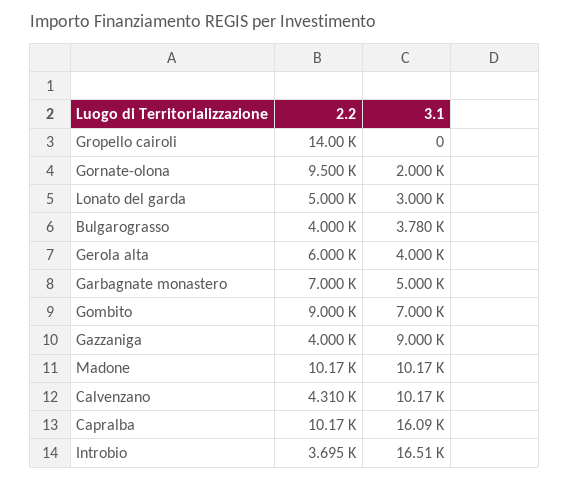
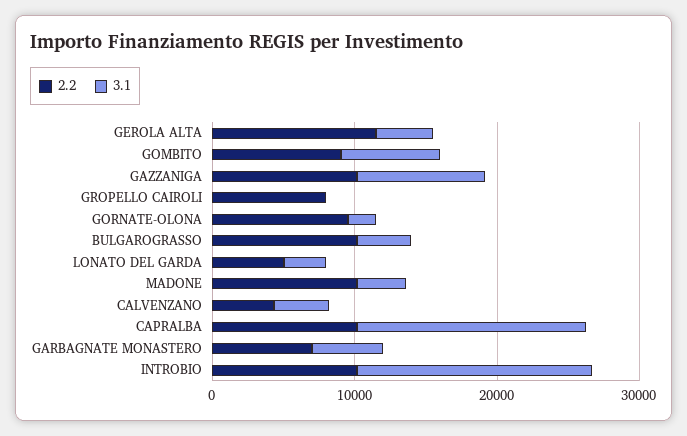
2.2, Gropello cairoli: 14000 -> 8000
2.2, Bulgarograsso: 4000 -> 10000
2.2, Gerola alta: 6000 -> 12000
2.2, Gazzaniga: 4000 -> 10000
3.1, Madone: 10170 -> 4000
3.1, Calvenzano: 10170 -> 4000
2.2, Introbio: 3695 -> 10000

